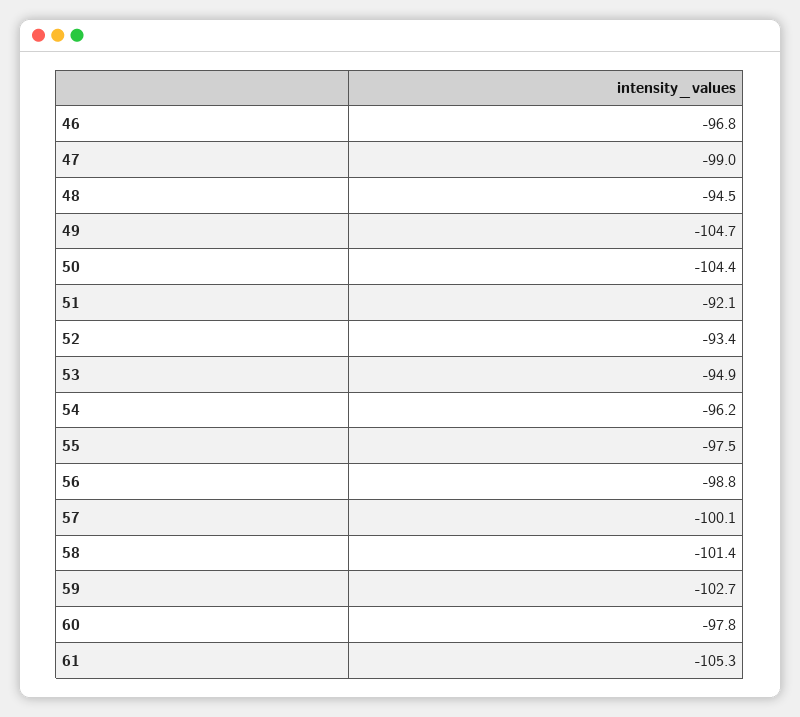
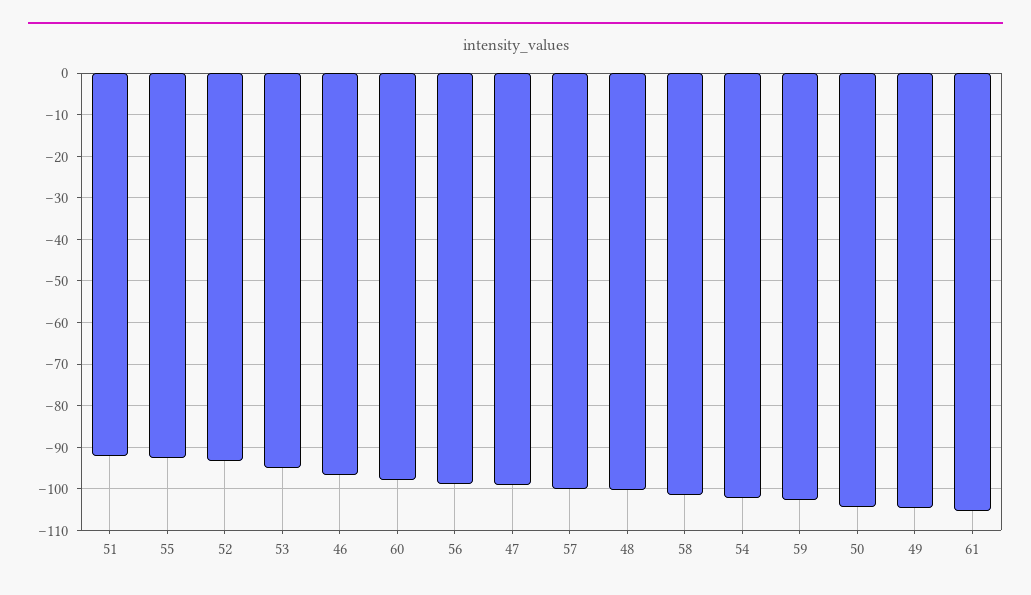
48: -94.5 -> -100
54: -96.2 -> -102
55: -97.5 -> -92

